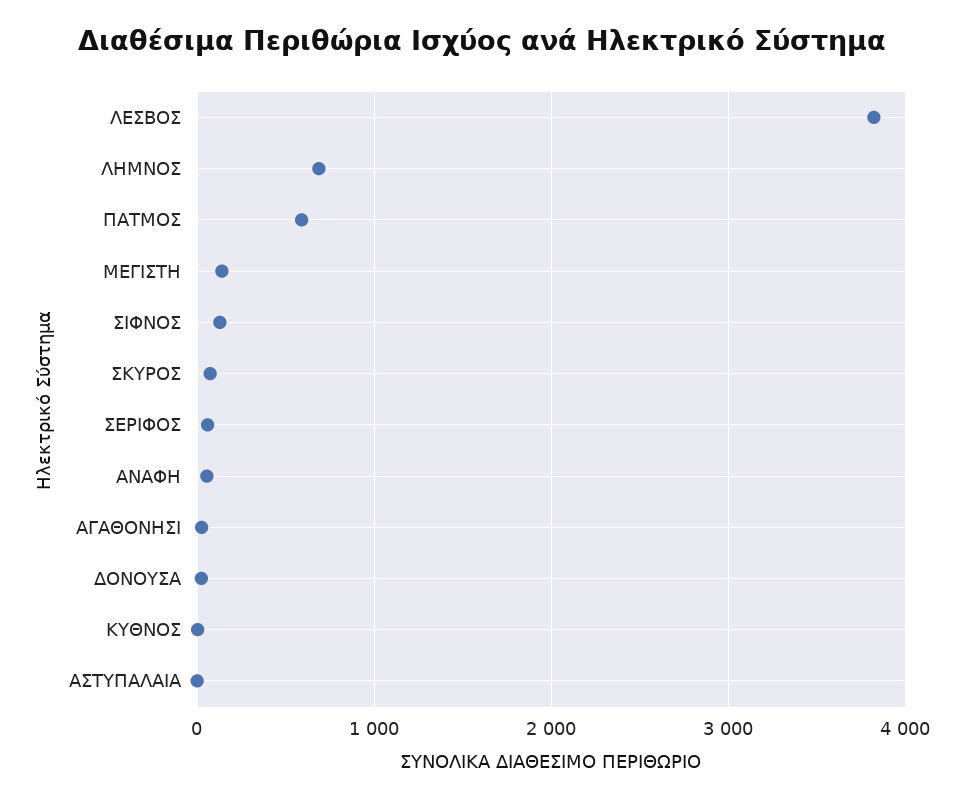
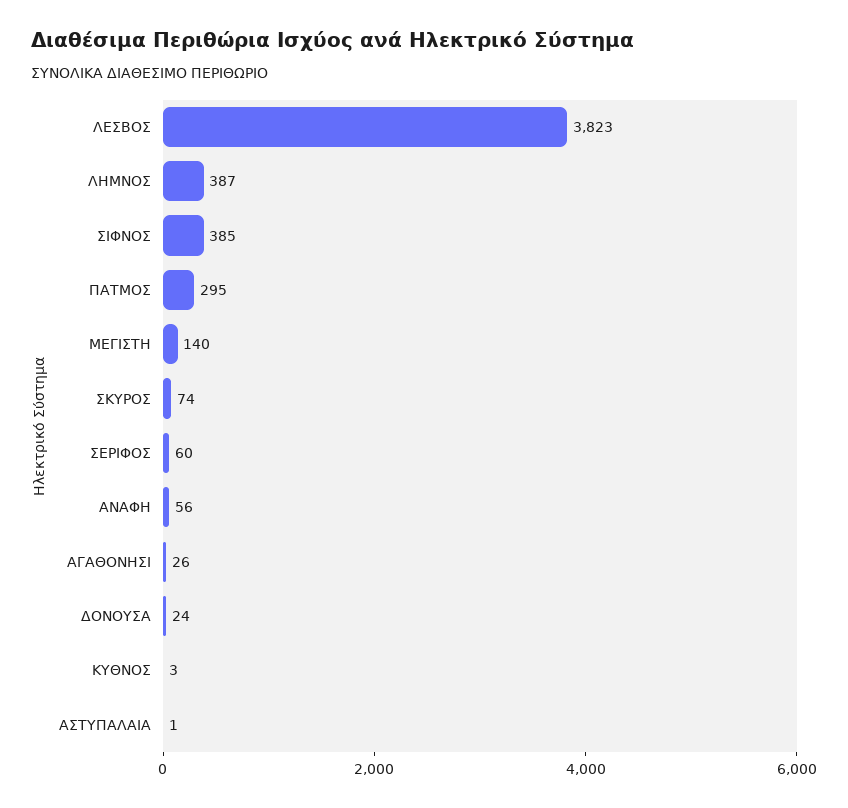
ΛΗΜΝΟΣ: 700 -> 387
ΠΑΤΜΟΣ: 600 -> 295
ΣΙΦΝΟΣ: 100 -> 385

